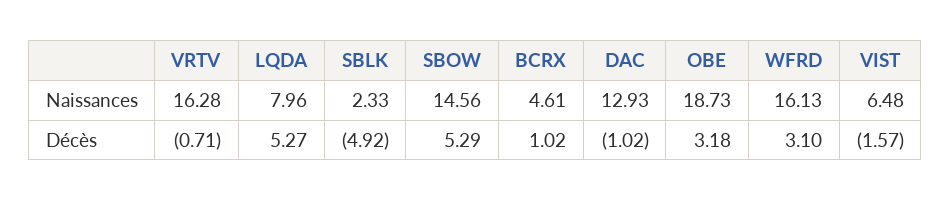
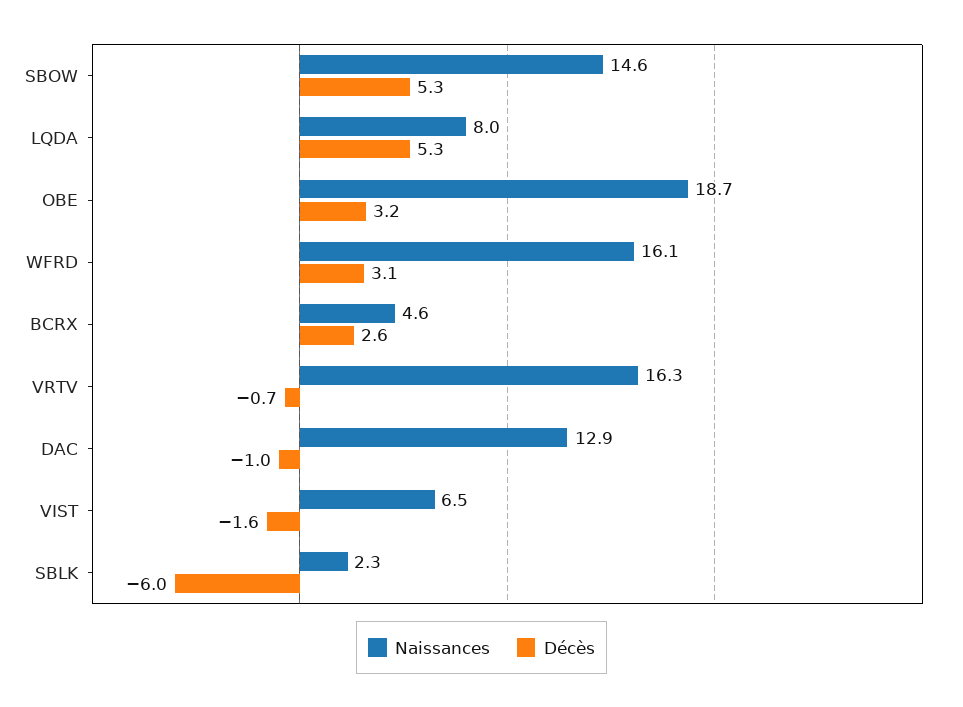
Décès, SBLK: -4.92 -> -6
Décès, BCRX: 1.02 -> 2.6

